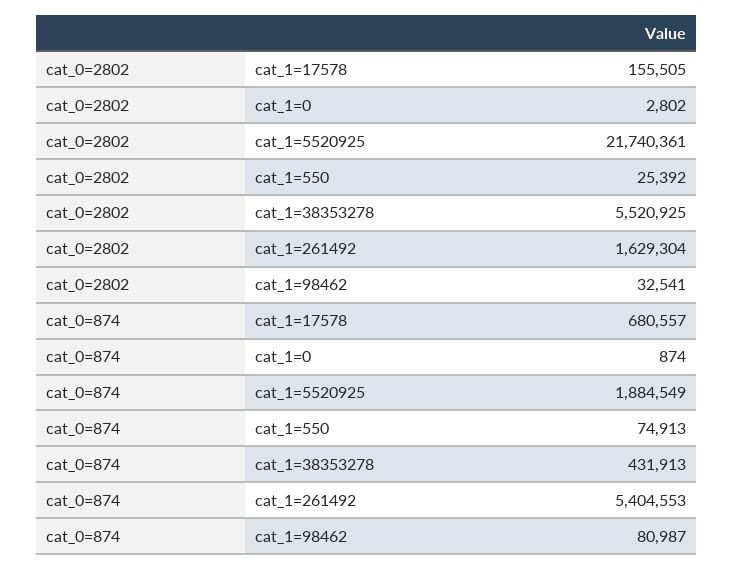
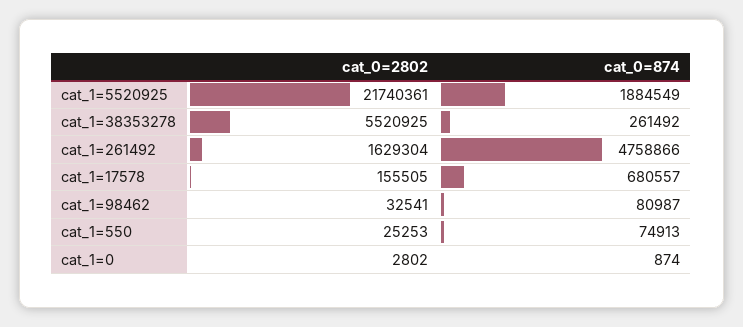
cat_0=2802, cat_1=550: 25392 -> 25253
cat_0=874, cat_1=38353278: 431913 -> 261492
cat_0=874, cat_1=261492: 5404553 -> 4758866

